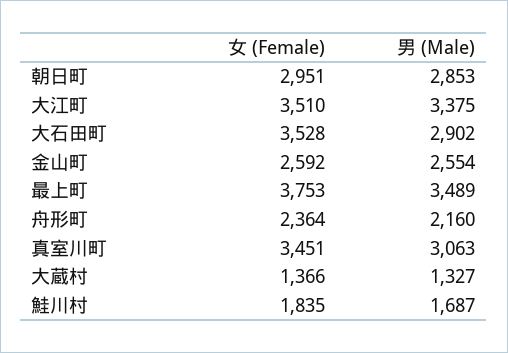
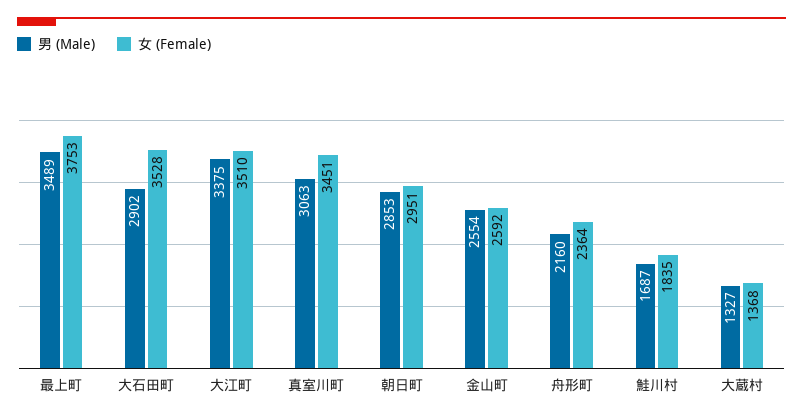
女 (Female), 大蔵村: 1366 -> 1368

